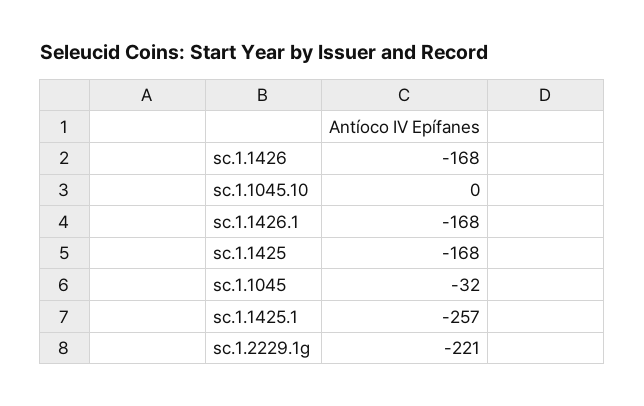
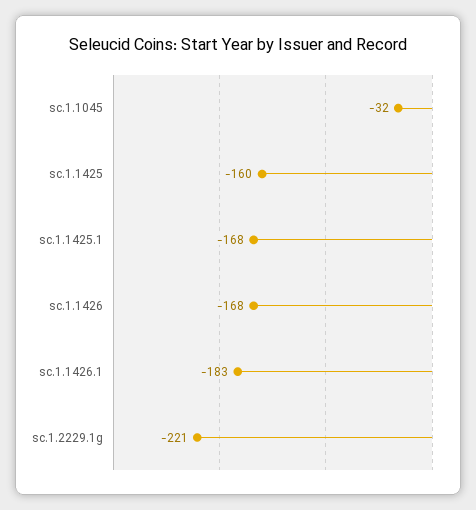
sc.1.1045.10: 0 -> none
sc.1.1426.1: -168 -> -183
sc.1.1425: -168 -> -160
sc.1.1425.1: -257 -> -168

